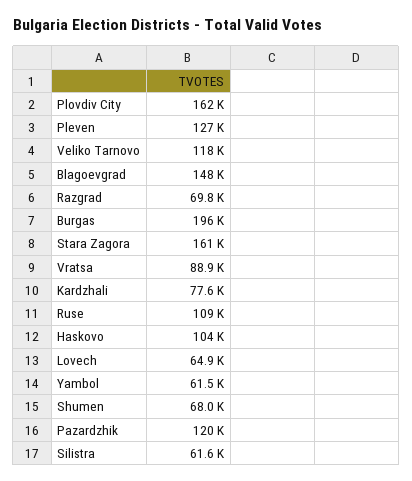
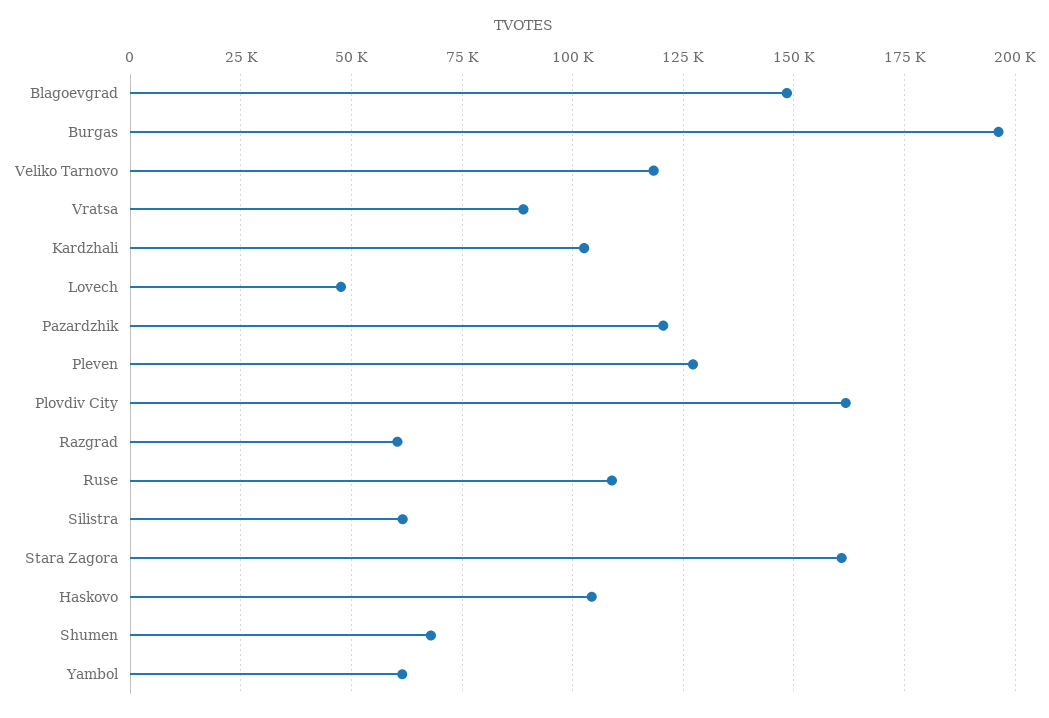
Razgrad: 69800 -> 60000
Kardzhali: 77600 -> 102500
Lovech: 64900 -> 47500

